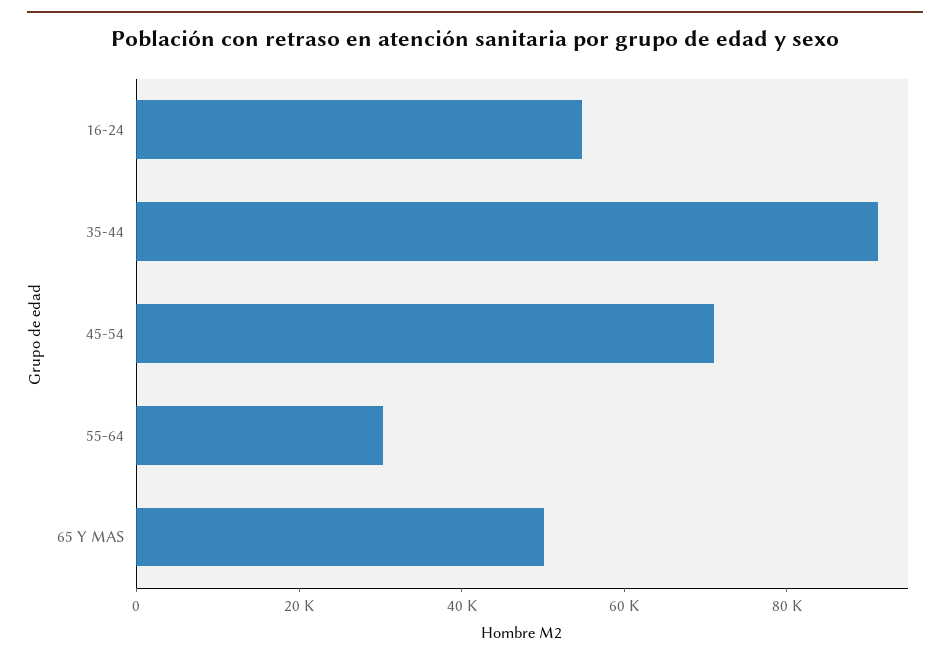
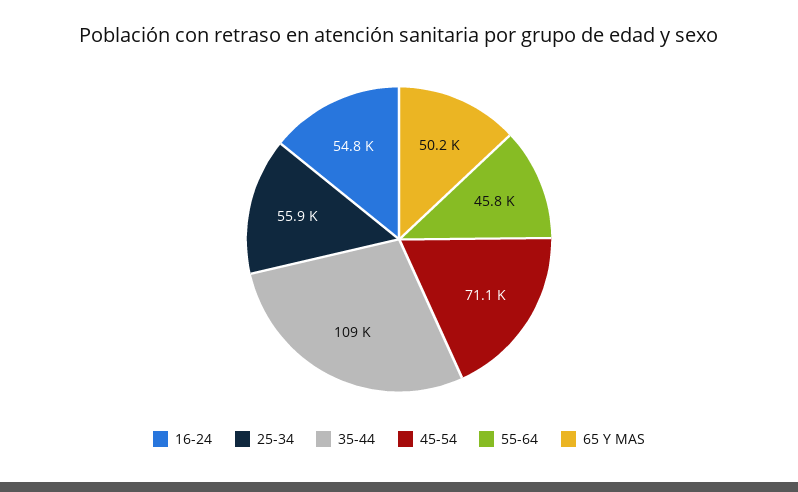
35-44: 90000 -> 109000
55-64: 30000 -> 45800
25-34: none -> 55900

